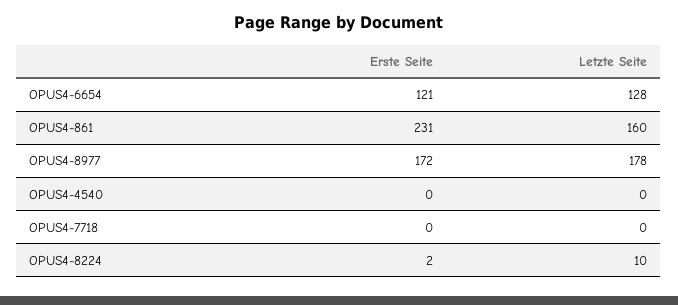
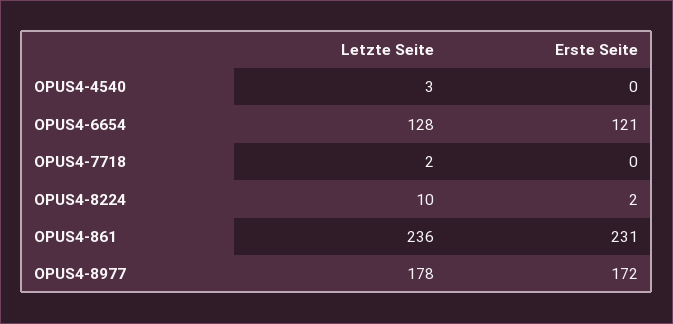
Letzte Seite, OPUS4-861: 160 -> 236
Letzte Seite, OPUS4-4540: 0 -> 3
Letzte Seite, OPUS4-7718: 0 -> 2

